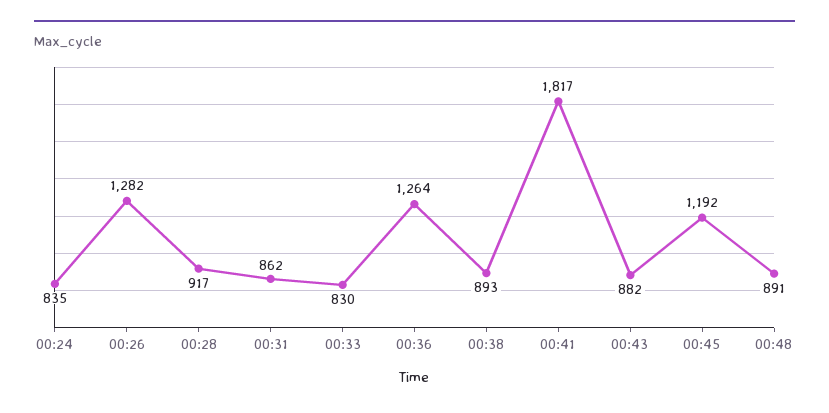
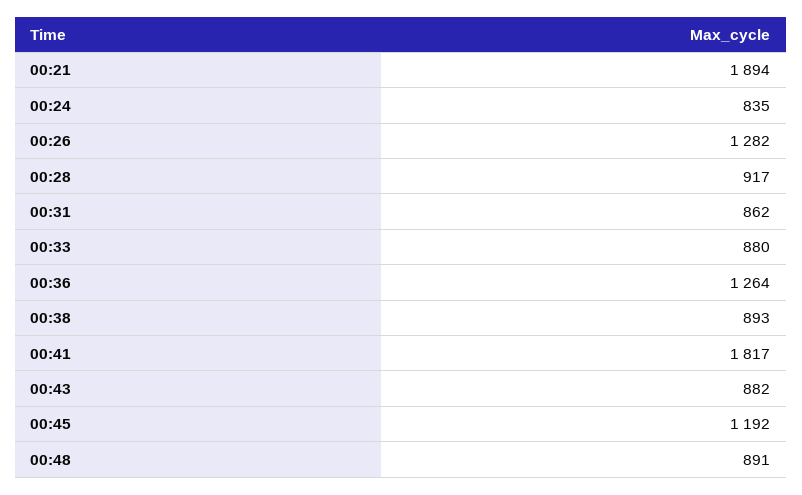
00:33: 830 -> 880
00:21: none -> 1894

